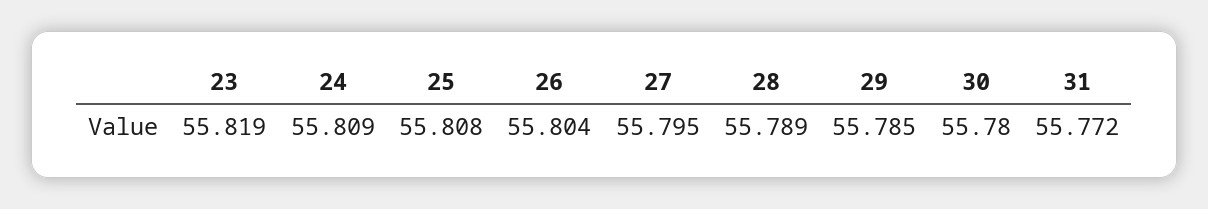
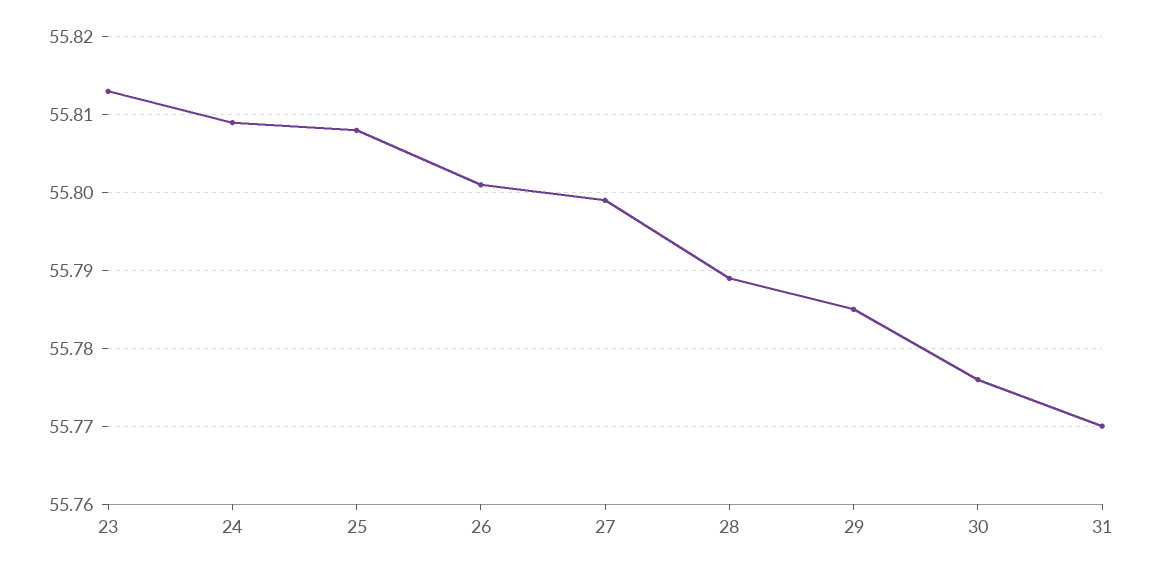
23: 55.819 -> 55.813
26: 55.804 -> 55.801
27: 55.795 -> 55.799
30: 55.78 -> 55.776
31: 55.772 -> 55.77

